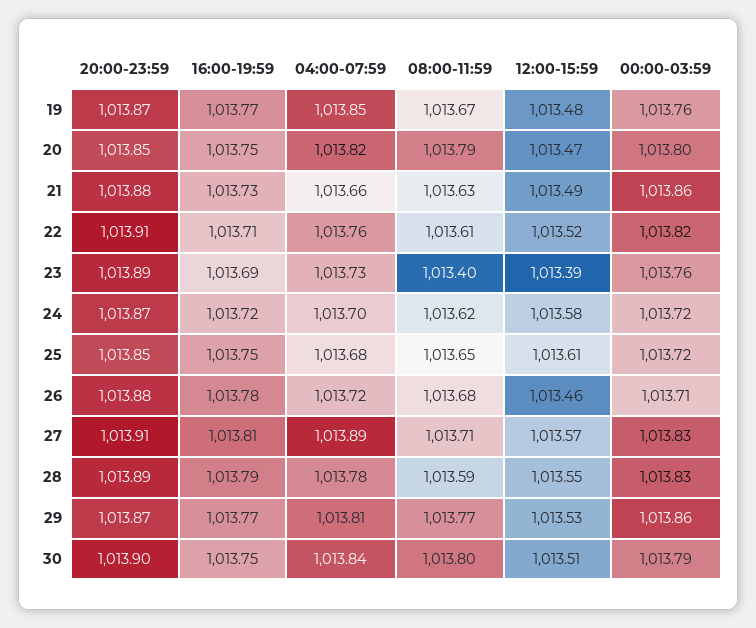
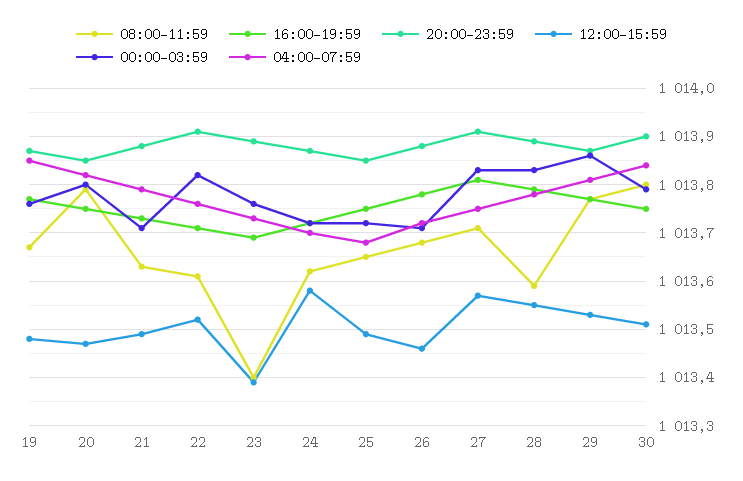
04:00-07:59, 21: 1013.66 -> 1013.8
00:00-03:59, 21: 1013.86 -> 1013.7
12:00-15:59, 25: 1013.61 -> 1013.5
04:00-07:59, 27: 1013.89 -> 1013.75

